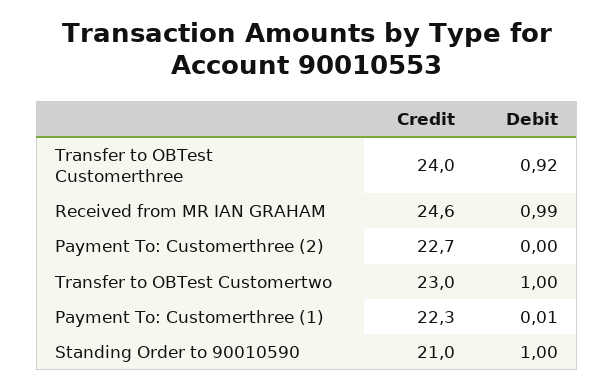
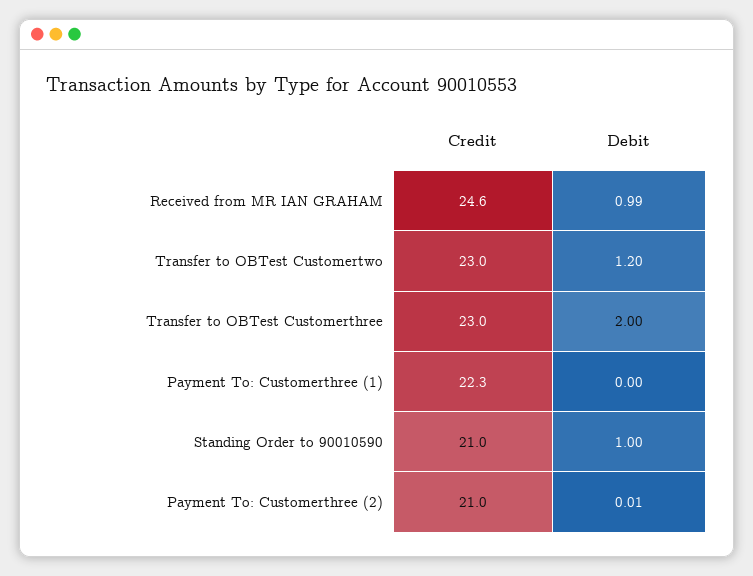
Credit, Transfer to OBTest Customerthree: 24 -> 23
Debit, Transfer to OBTest Customerthree: 0.92 -> 2
Credit, Payment To: Customerthree (2): 22.7 -> 21
Debit, Payment To: Customerthree (2): 0 -> 0.01
Debit, Transfer to OBTest Customertwo: 1 -> 1.2
Debit, Payment To: Customerthree (1): 0.01 -> 0

